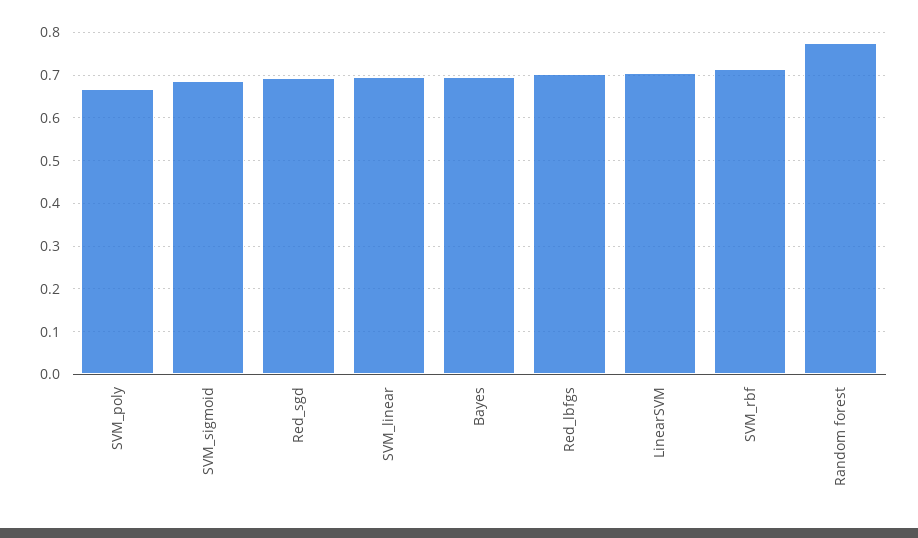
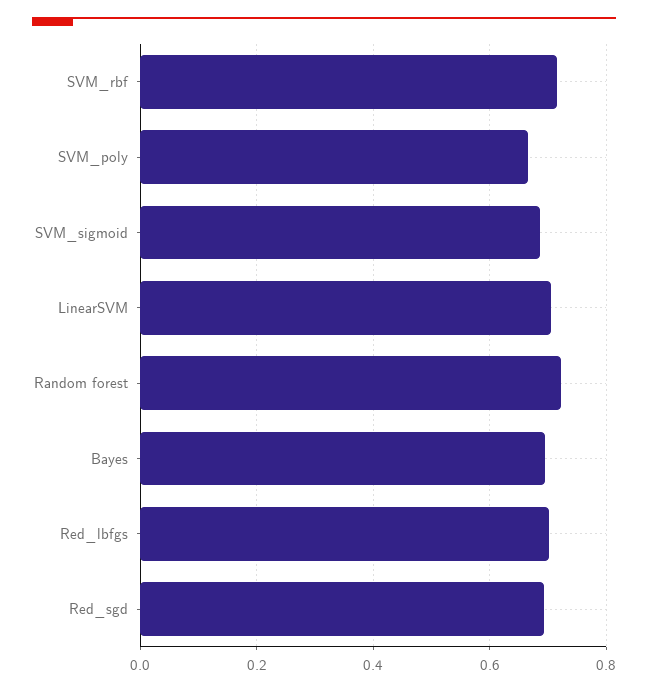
SVM_linear: 0.7 -> none
Random forest: 0.78 -> 0.72

